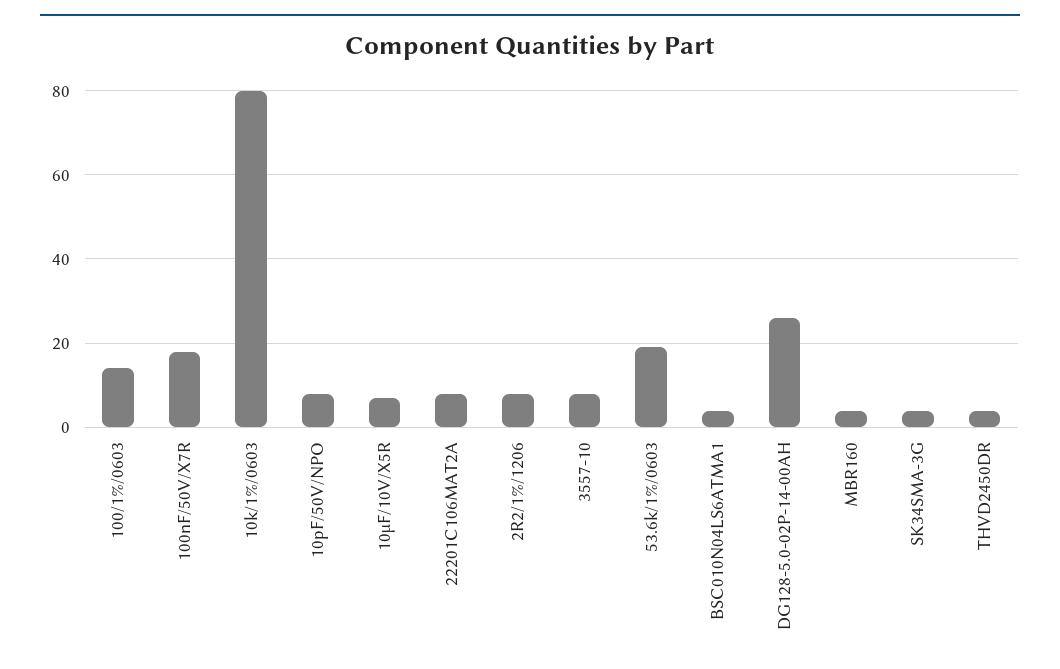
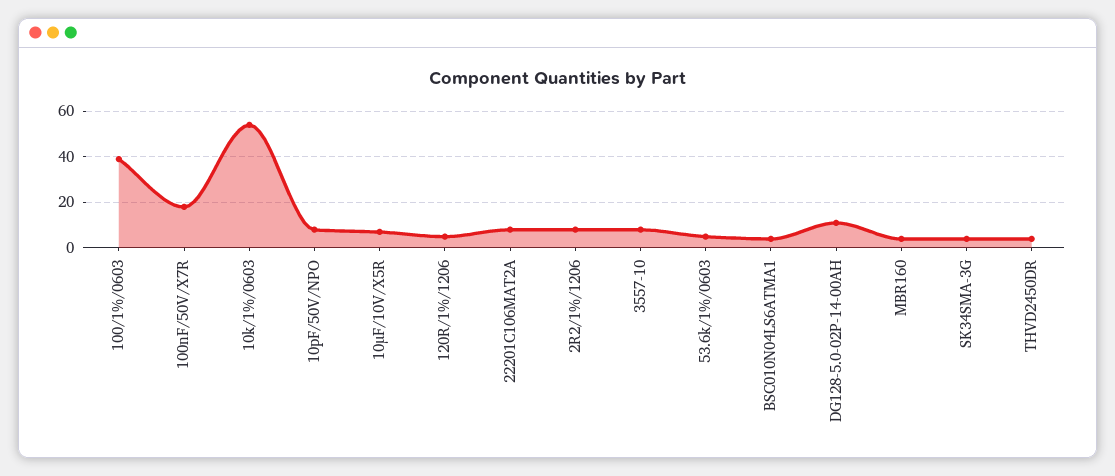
100/1%/0603: 15 -> 40
10k/1%/0603: 80 -> 55
53.6k/1%/0603: 20 -> 5
DG128-5.0-02P-14-00AH: 25 -> 10
120R/1%/1206: none -> 5

